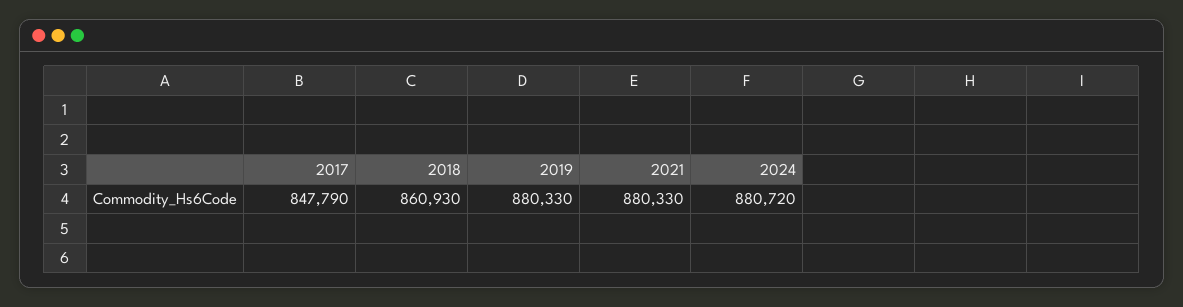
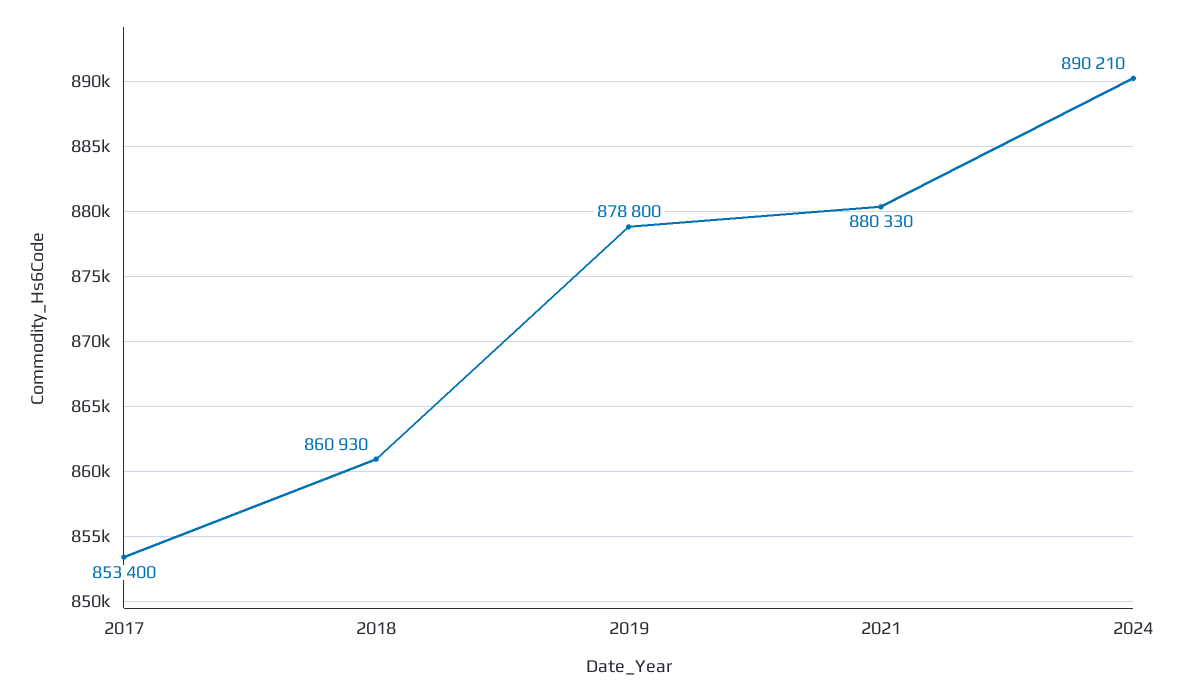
2017: 847790 -> 853400
2019: 880330 -> 878800
2024: 880720 -> 890210

